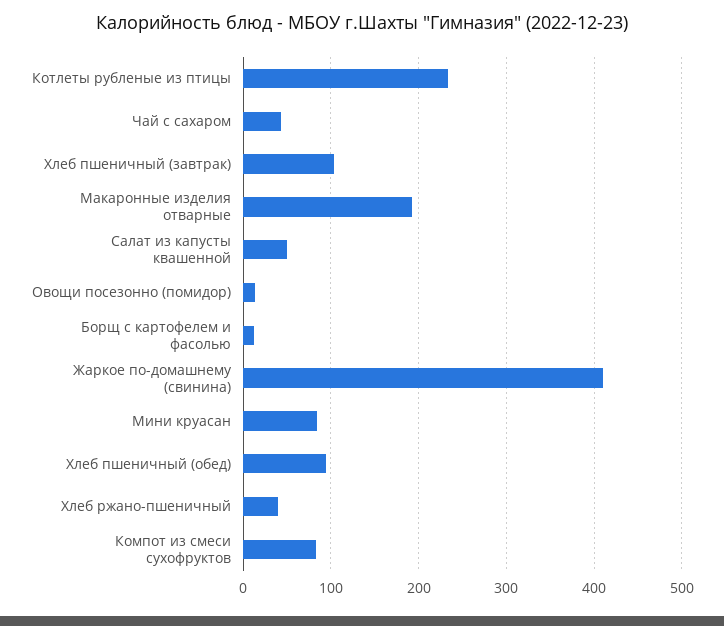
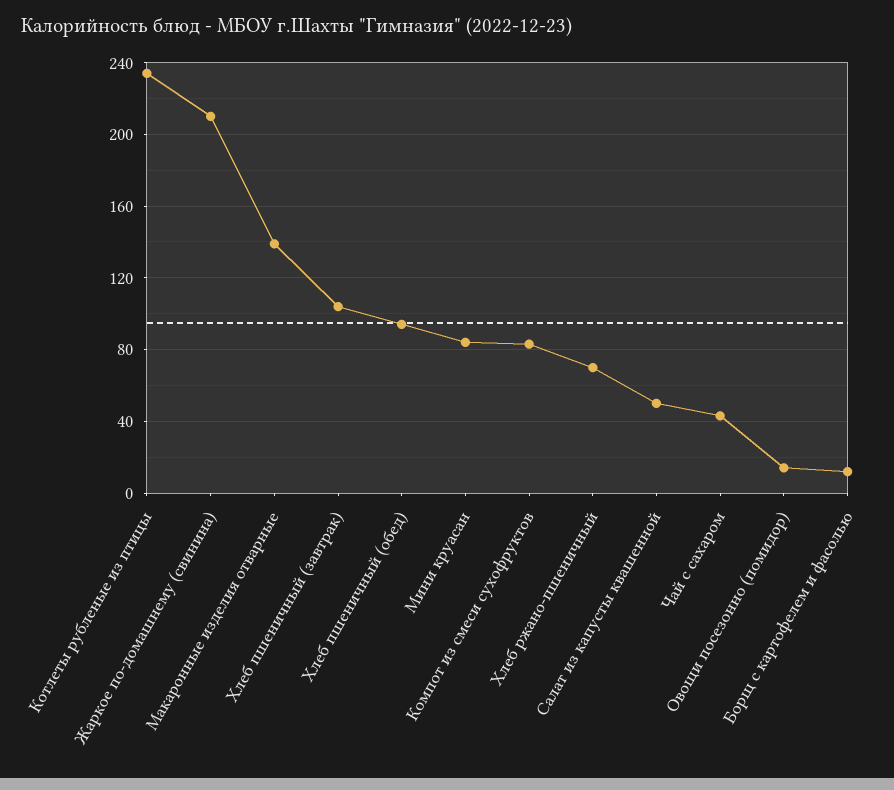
Макаронные изделия отварные: 190 -> 140
Жаркое по-домашнему (свинина): 410 -> 210
Хлеб ржано-пшеничный: 40 -> 70

